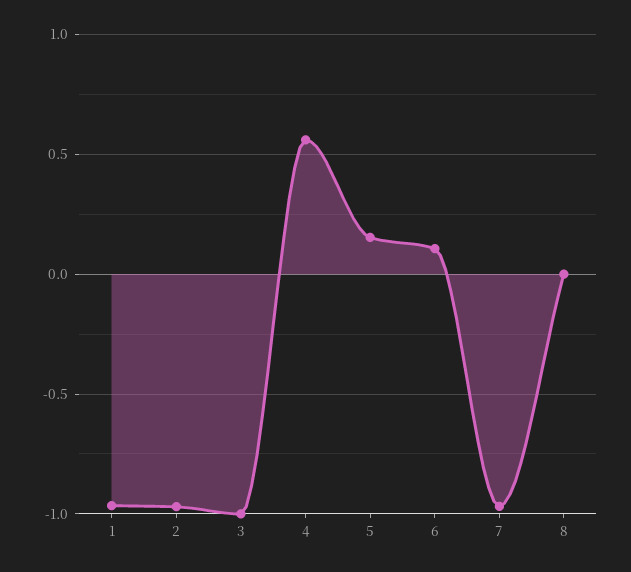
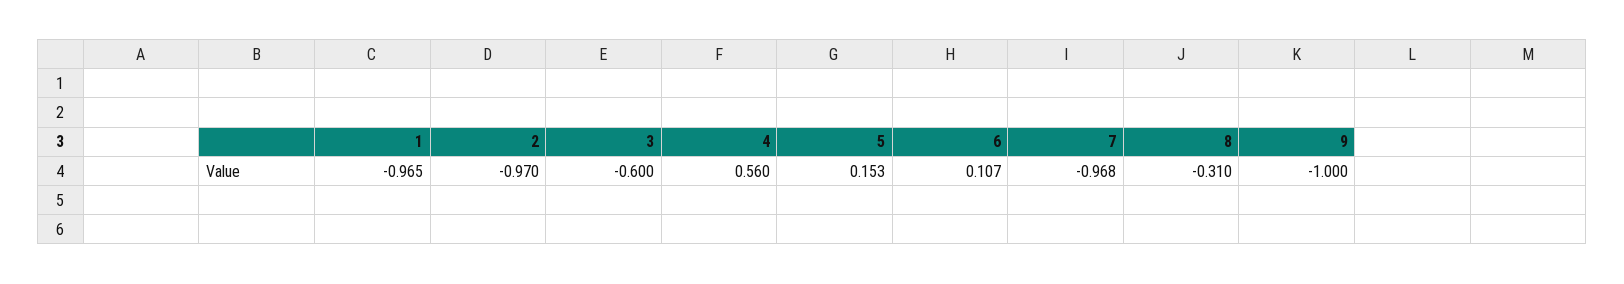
3: -1 -> -0.6
8: 0 -> -0.31
9: none -> -1

